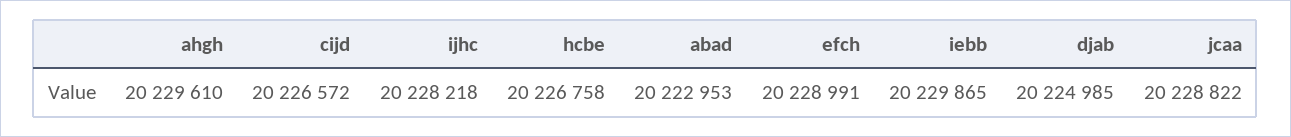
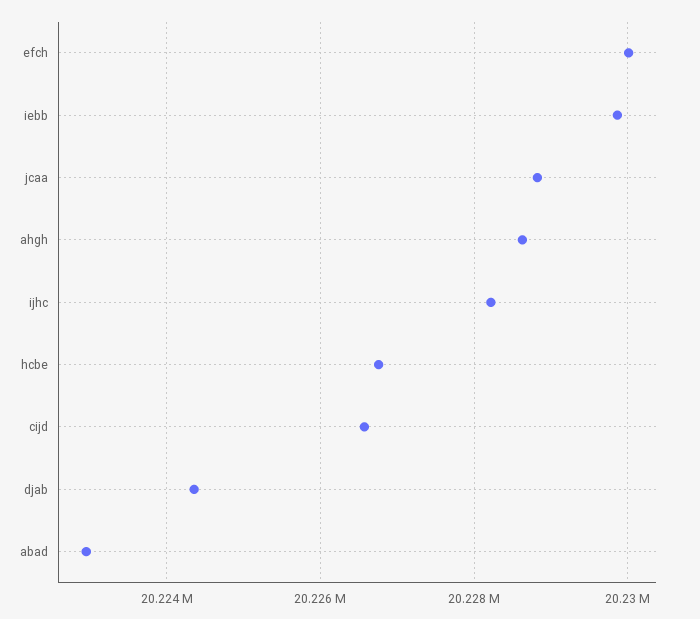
ahgh: 20229610 -> 20228600
efch: 20228991 -> 20230000
djab: 20224985 -> 20224400

